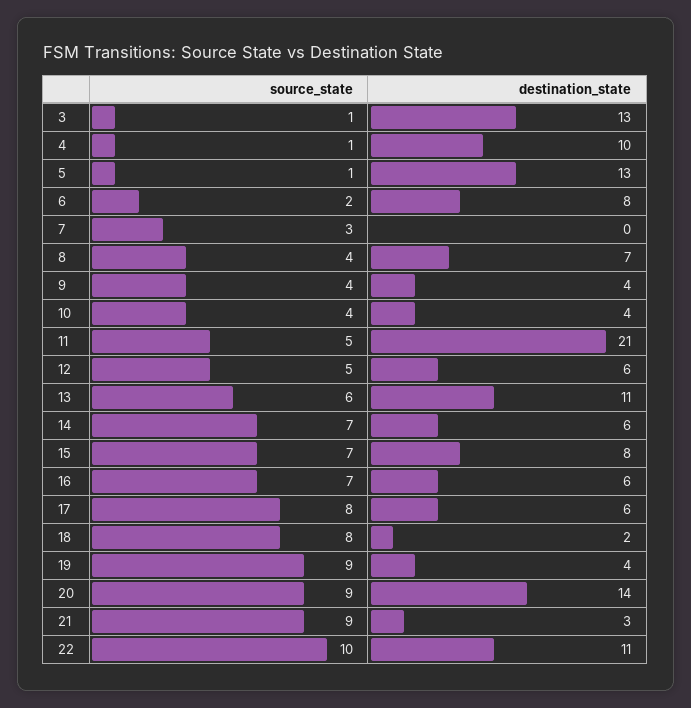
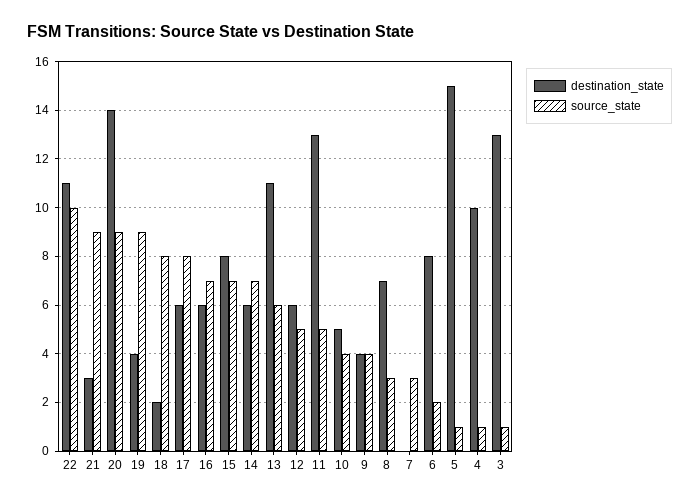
destination_state, 5: 13 -> 15
source_state, 8: 4 -> 3
destination_state, 10: 4 -> 5
destination_state, 11: 21 -> 13

